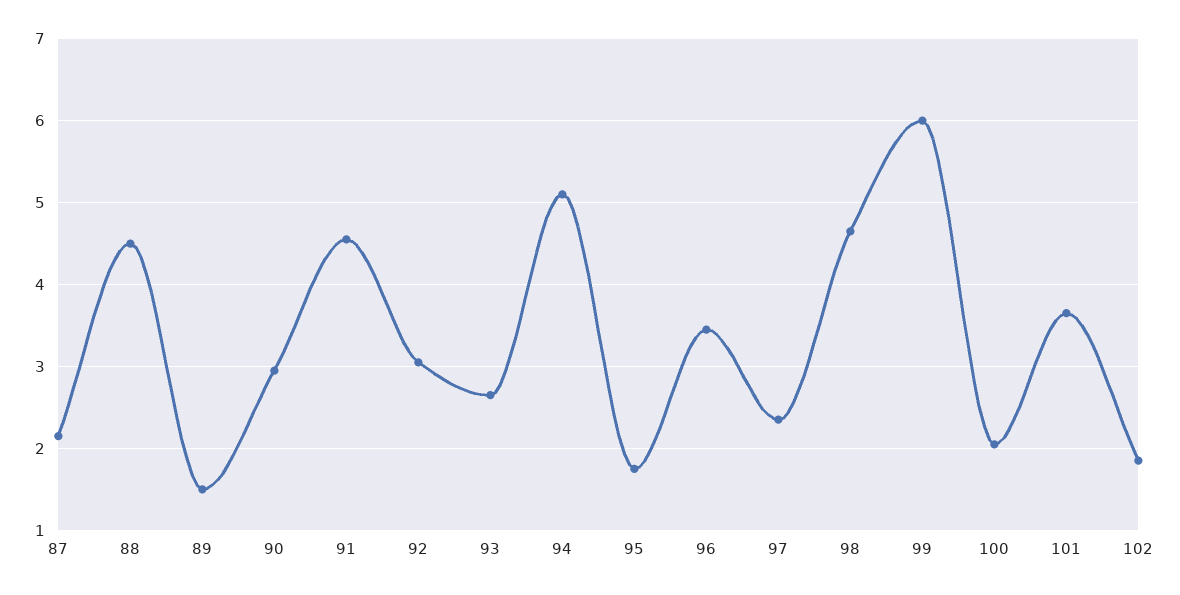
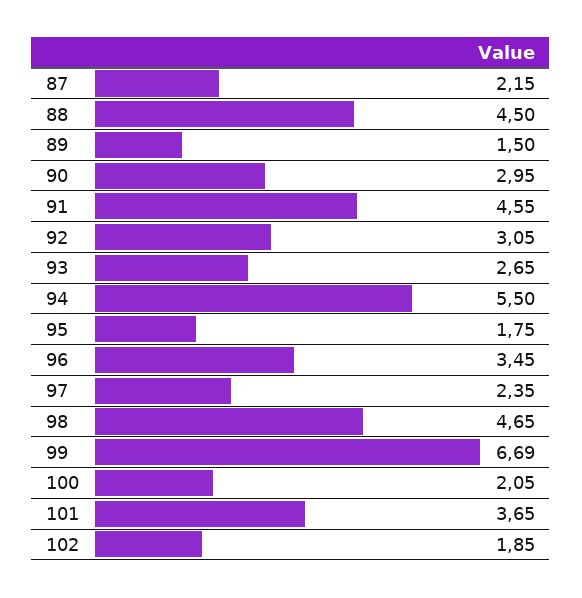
94: 5.1 -> 5.5
99: 6 -> 6.69

